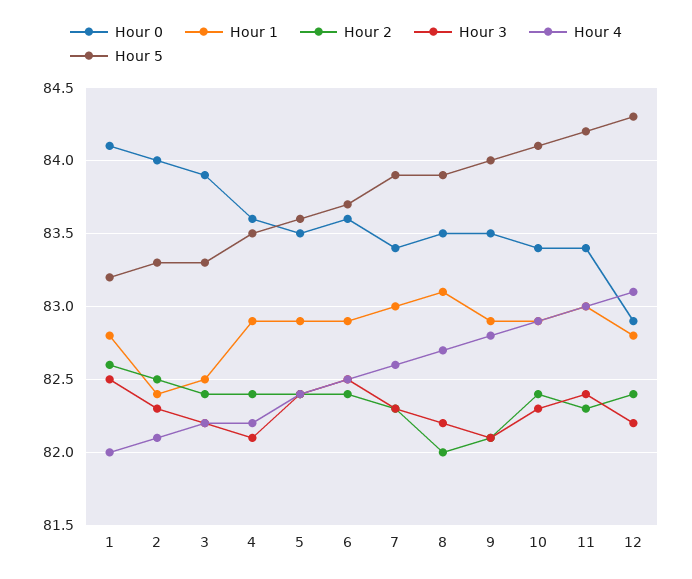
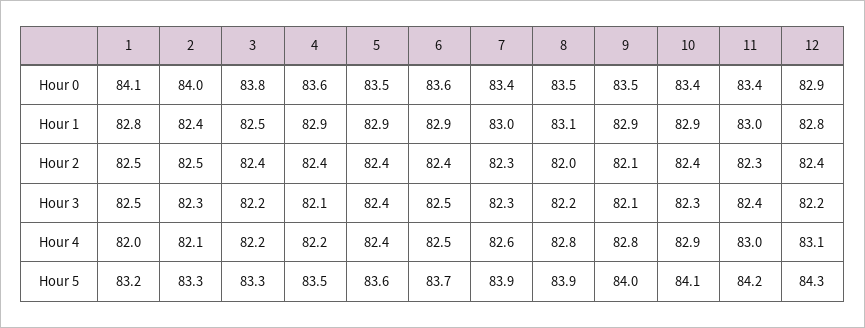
Hour 2, 1: 82.6 -> 82.5
Hour 0, 3: 83.9 -> 83.8
Hour 4, 8: 82.7 -> 82.8

